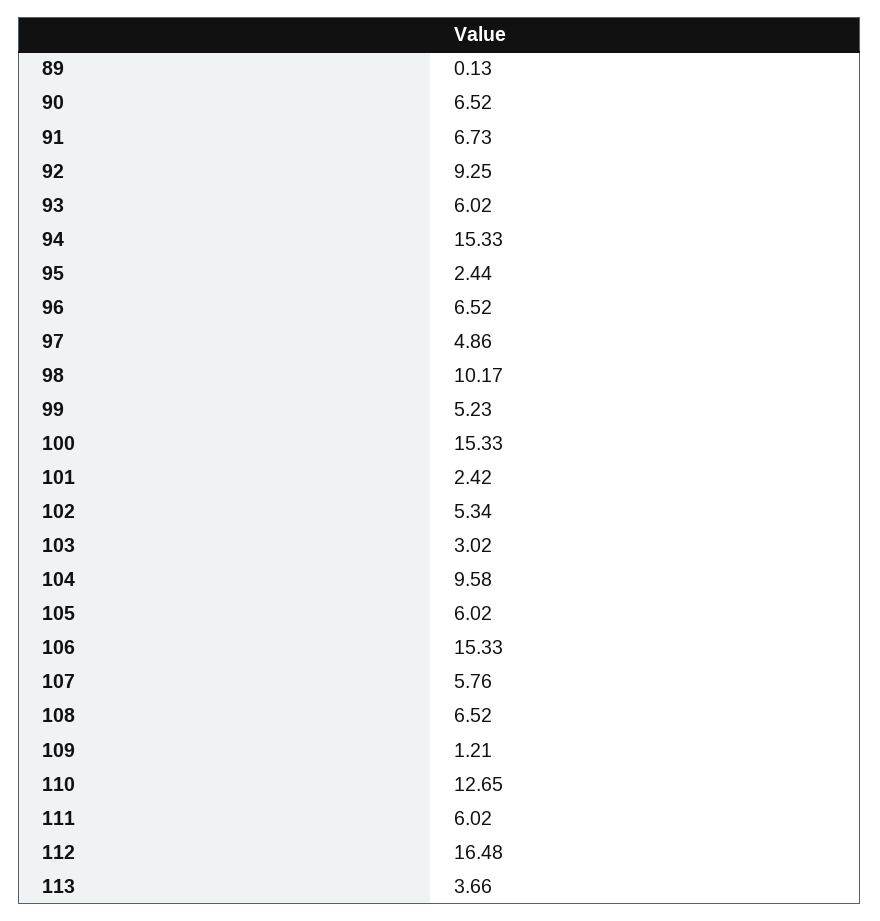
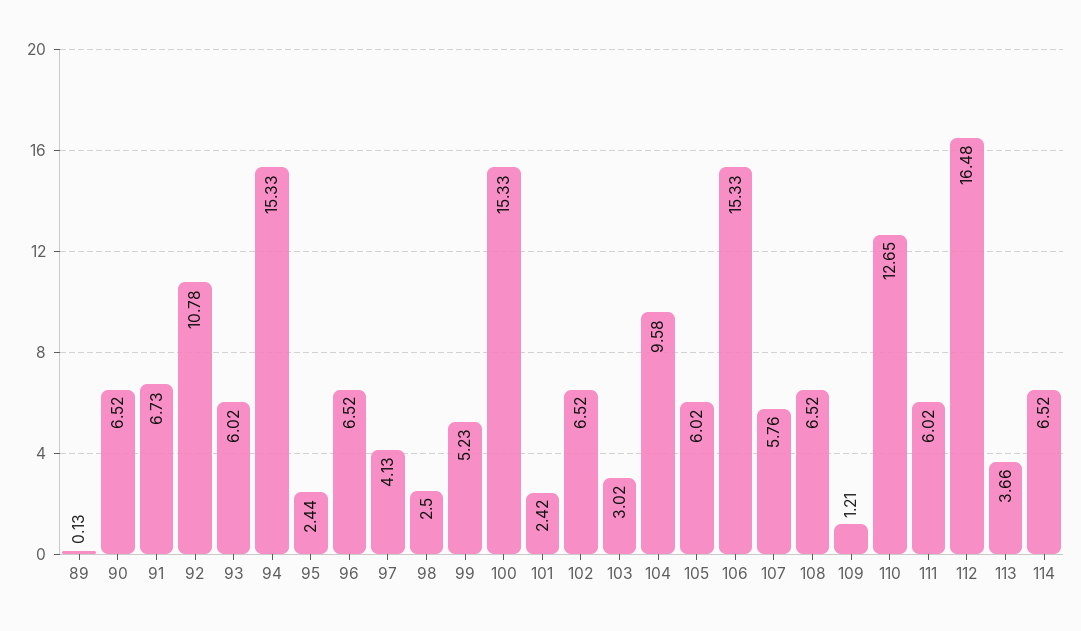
92: 9.25 -> 10.78
97: 4.86 -> 4.13
98: 10.17 -> 2.5
102: 5.34 -> 6.52
114: none -> 6.52

